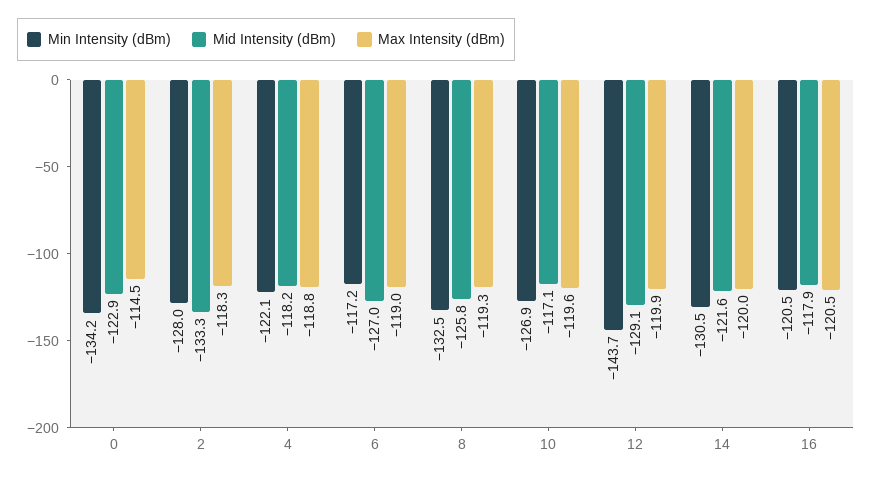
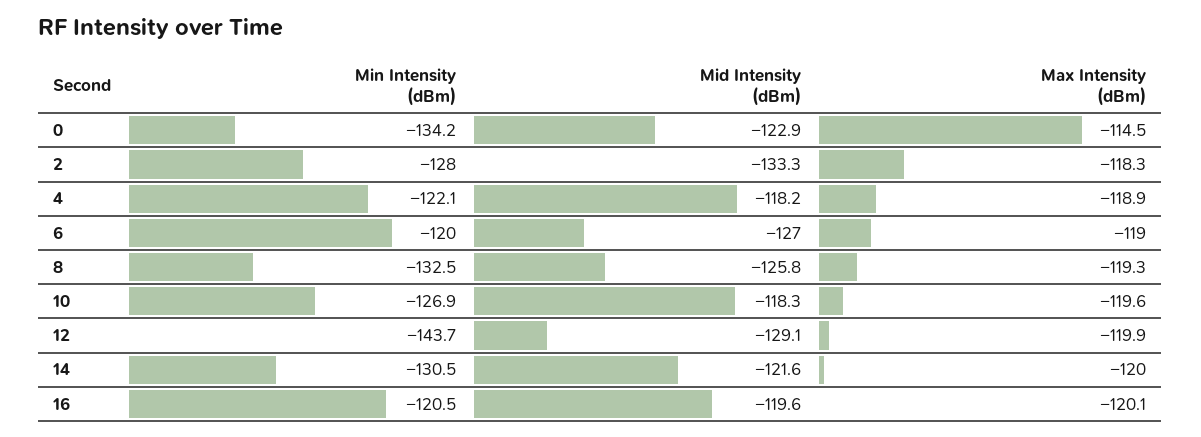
Max Intensity (dBm), 4: -118.8 -> -118.9
Min Intensity (dBm), 6: -117.2 -> -120
Mid Intensity (dBm), 10: -117.1 -> -118.3
Mid Intensity (dBm), 16: -117.9 -> -119.6
Max Intensity (dBm), 16: -120.5 -> -120.1

